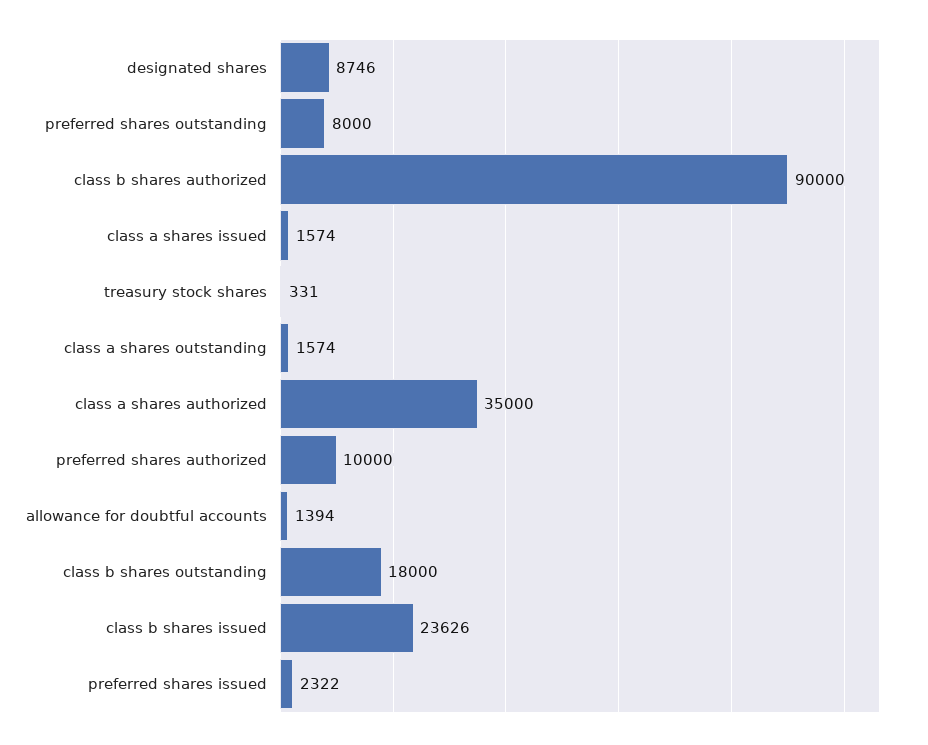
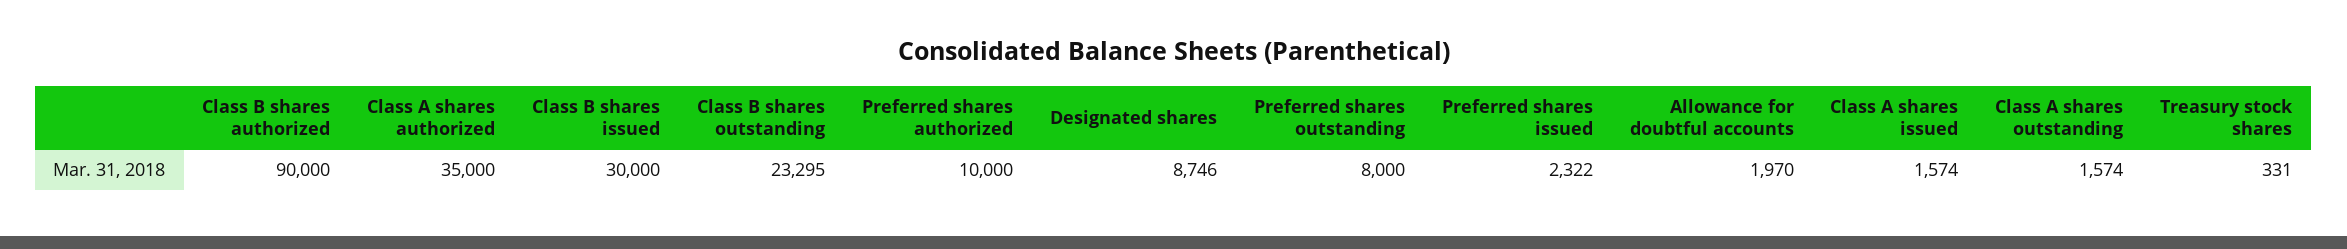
allowance for doubtful accounts: 1394 -> 1970
class b shares outstanding: 18000 -> 23295
class b shares issued: 23626 -> 30000

